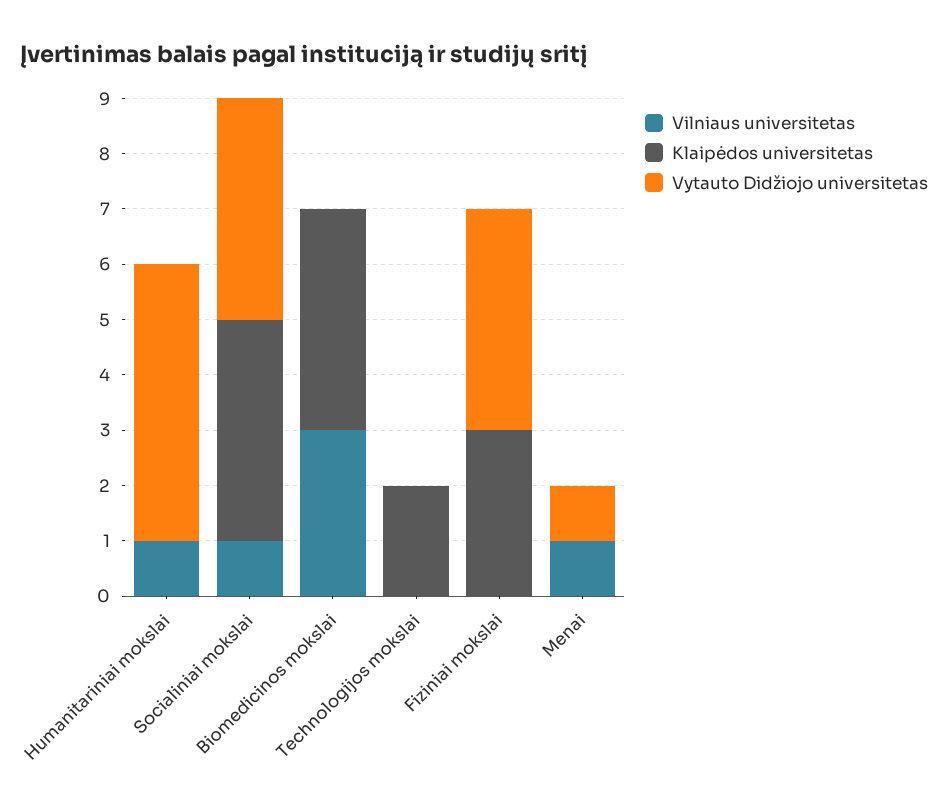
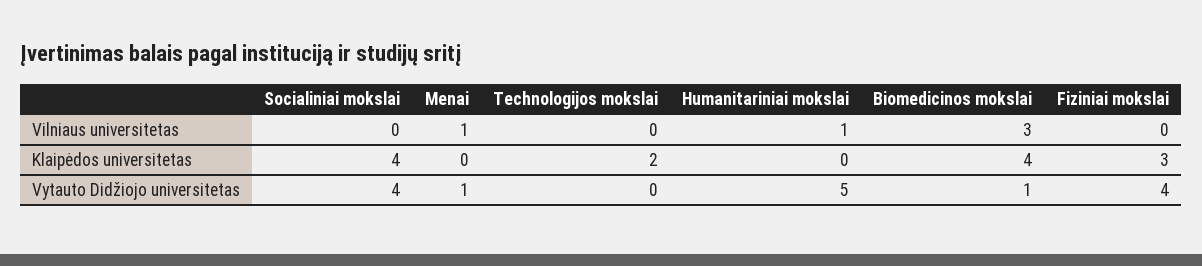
Vilniaus universitetas, Socialiniai mokslai: 1 -> 0
Vytauto Didžiojo universitetas, Biomedicinos mokslai: 0 -> 1

